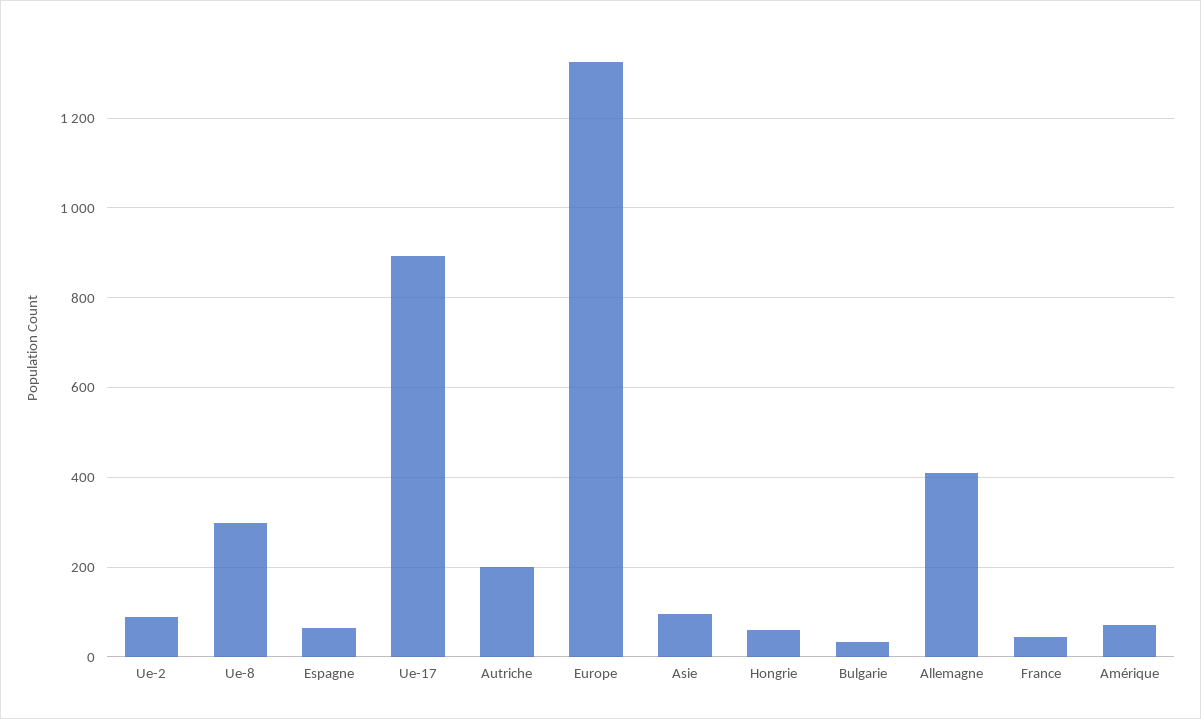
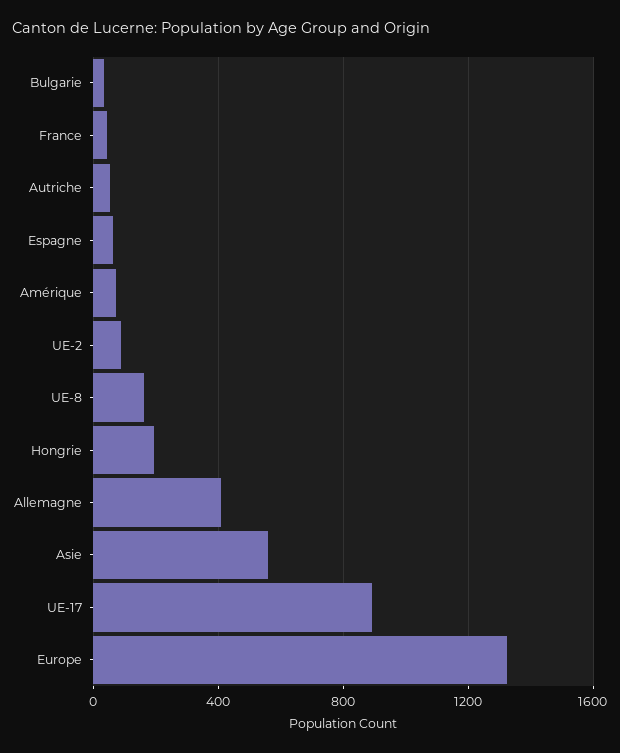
Ue-8: 300 -> 150
Autriche: 200 -> 50
Asie: 100 -> 550
Hongrie: 60 -> 200

